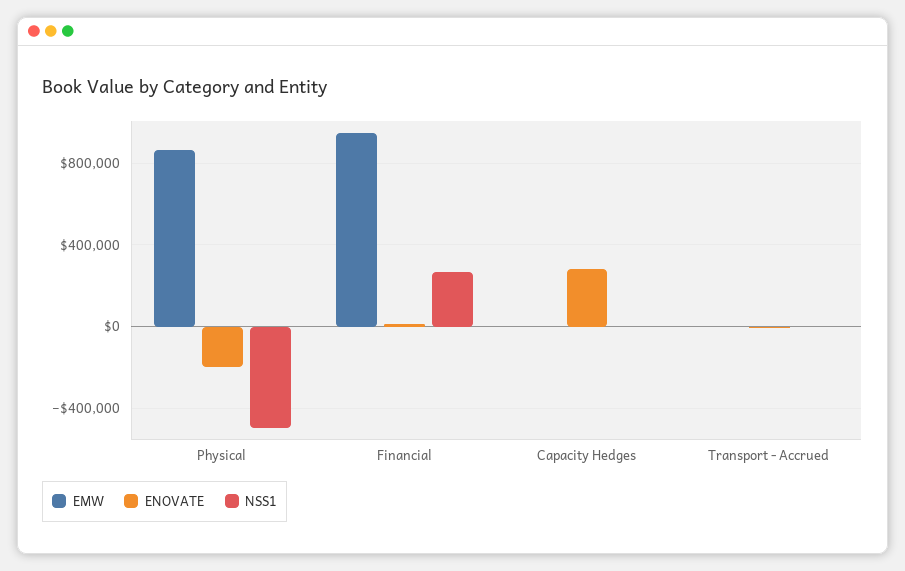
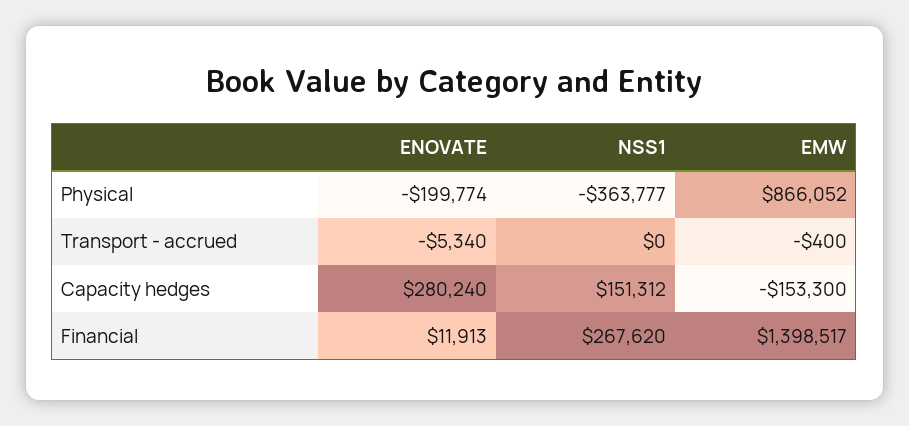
NSS1, Physical: -500000 -> -363777
EMW, Financial: 950000 -> 1398517
EMW, Capacity Hedges: 0 -> -153300
NSS1, Capacity Hedges: 0 -> 151312

